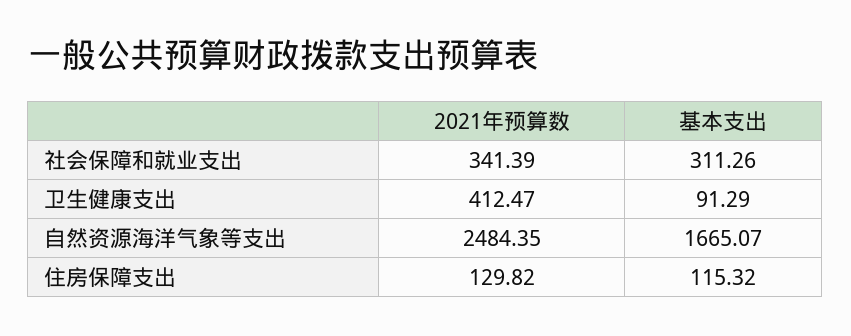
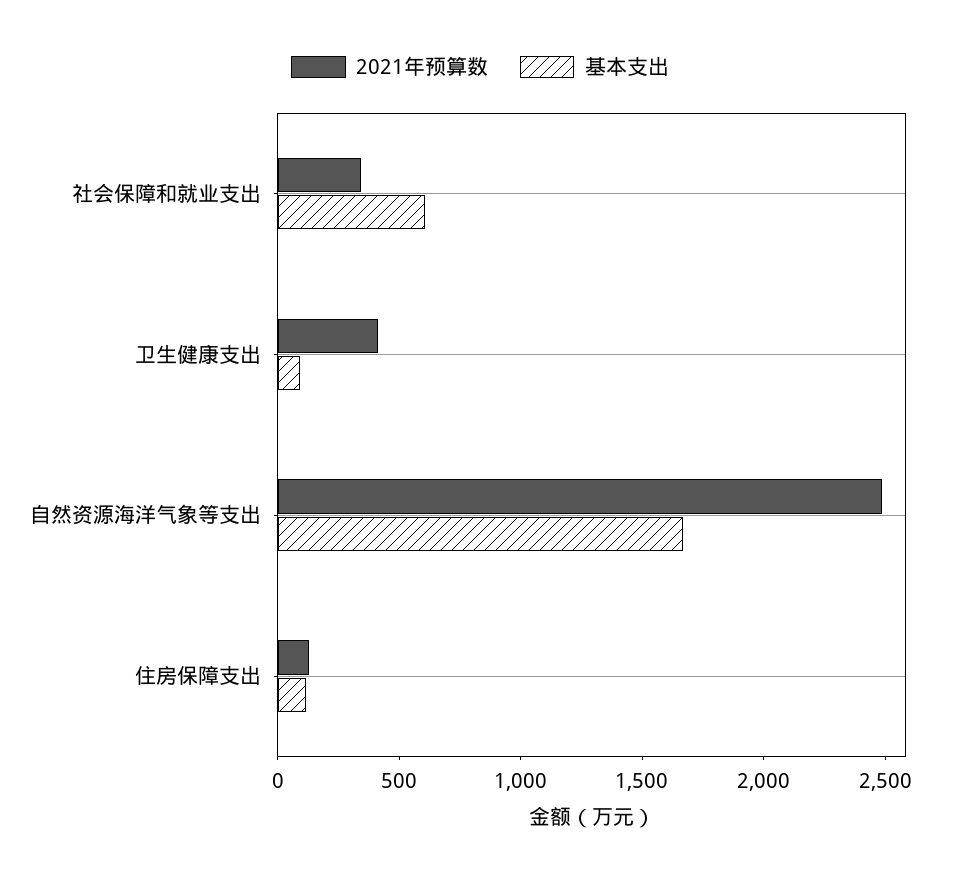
基本支出, 社会保障和就业支出: 311.26 -> 600

